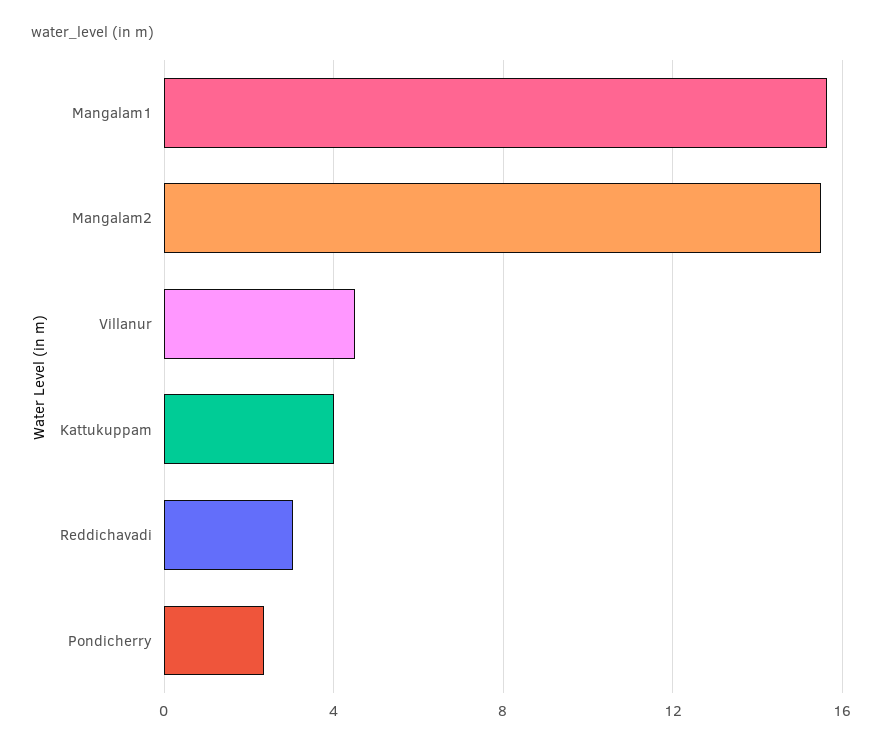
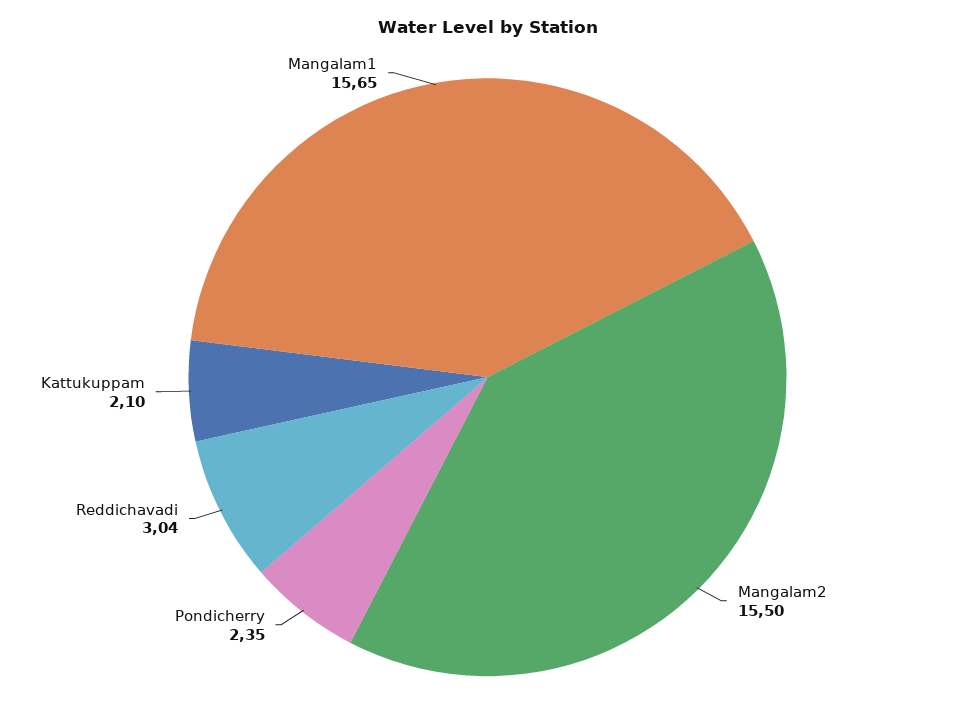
Villanur: 4.5 -> none
Kattukuppam: 4 -> 2.1

